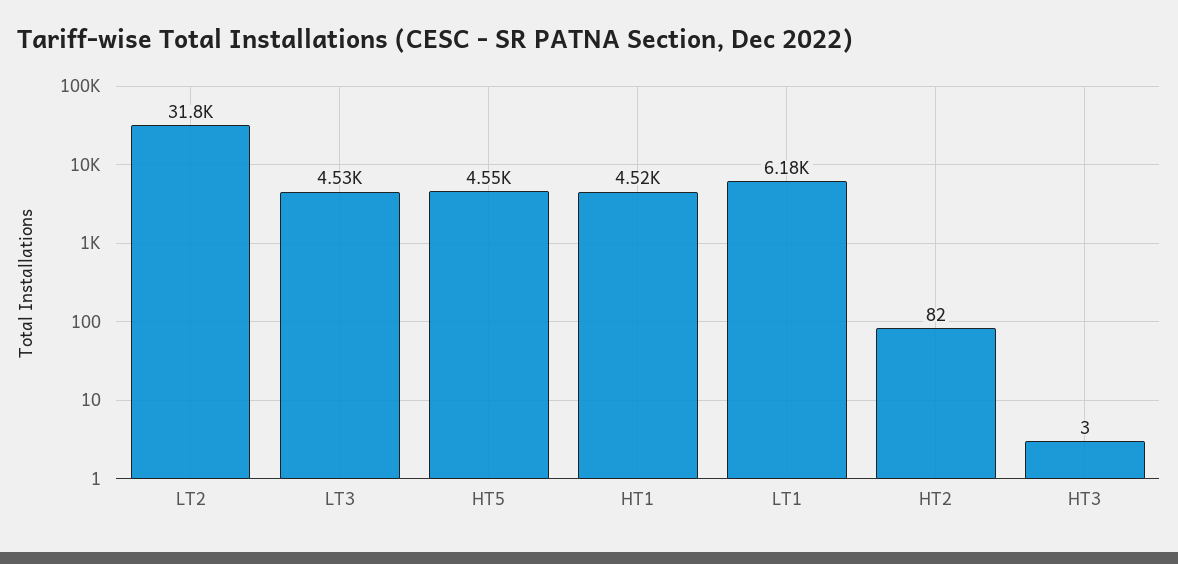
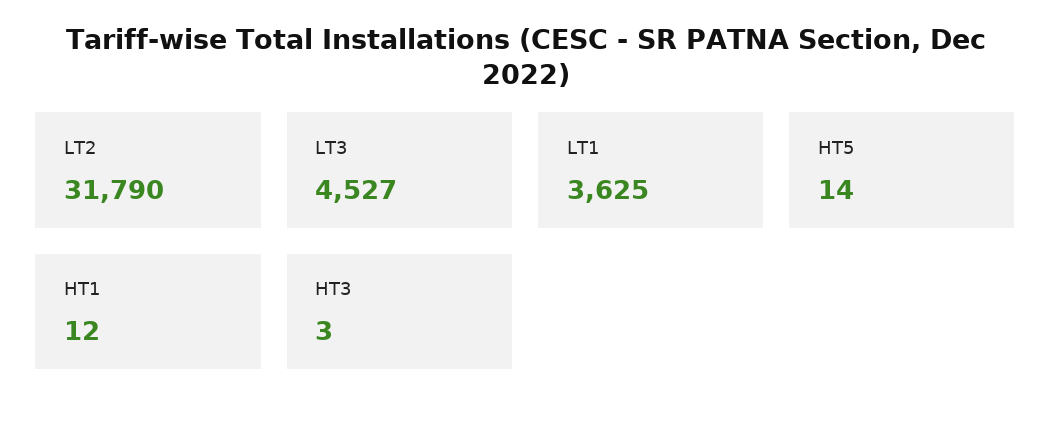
HT5: 4550 -> 14
HT1: 4520 -> 12
LT1: 6180 -> 3625
HT2: 82 -> none

